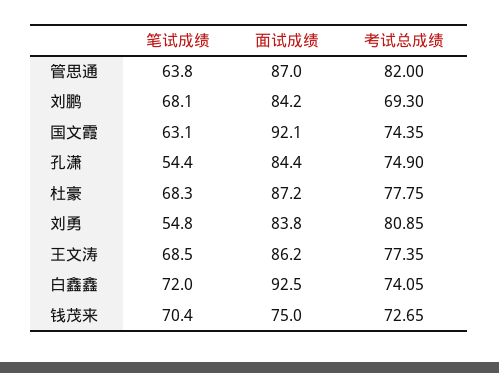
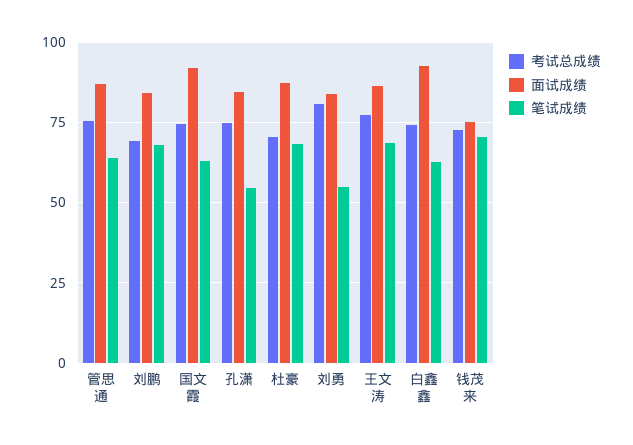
考试总成绩, 管思通: 82 -> 75
考试总成绩, 杜豪: 77.75 -> 70
笔试成绩, 白鑫鑫: 72 -> 62.5

